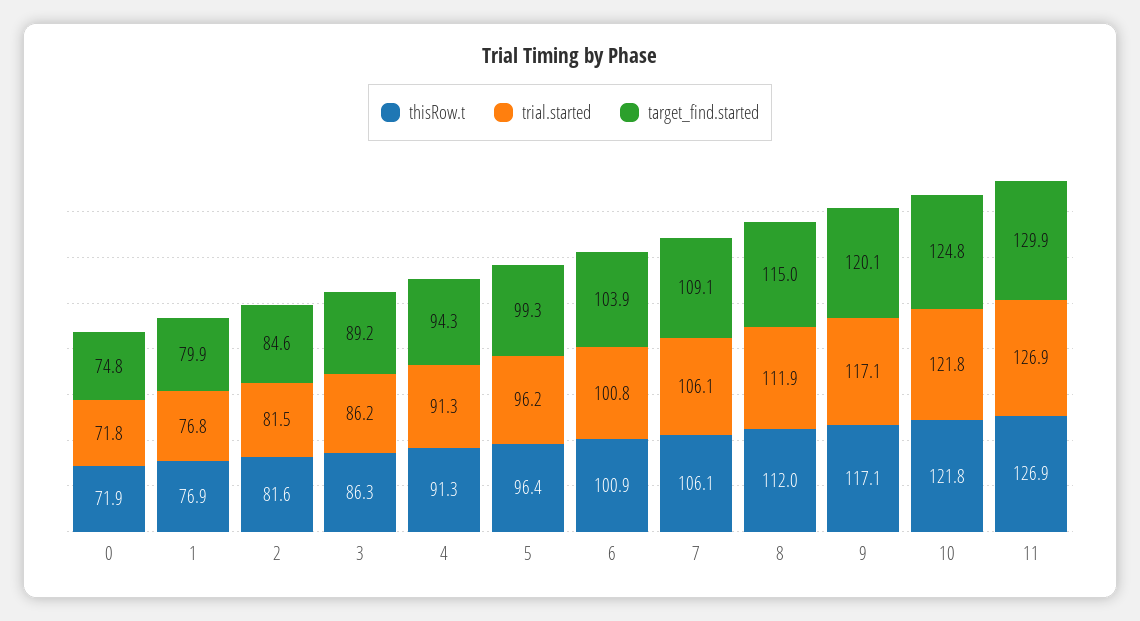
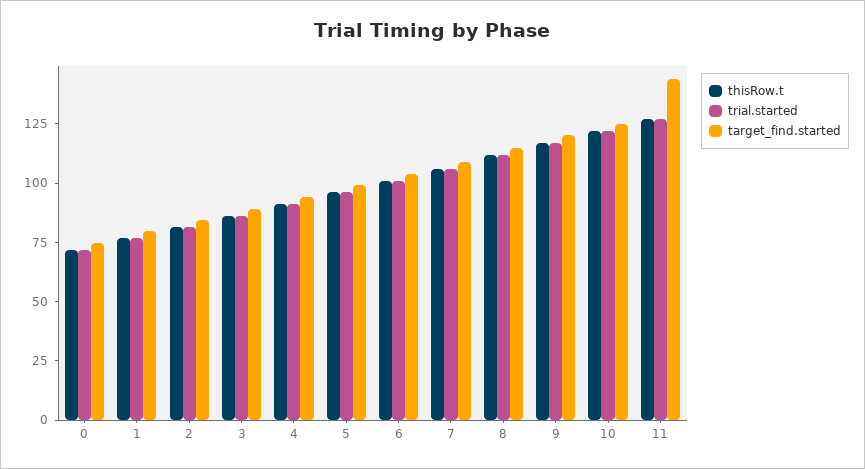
target_find.started, 11: 129.9 -> 145

